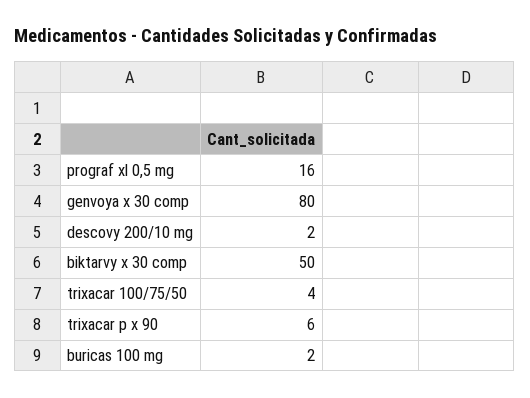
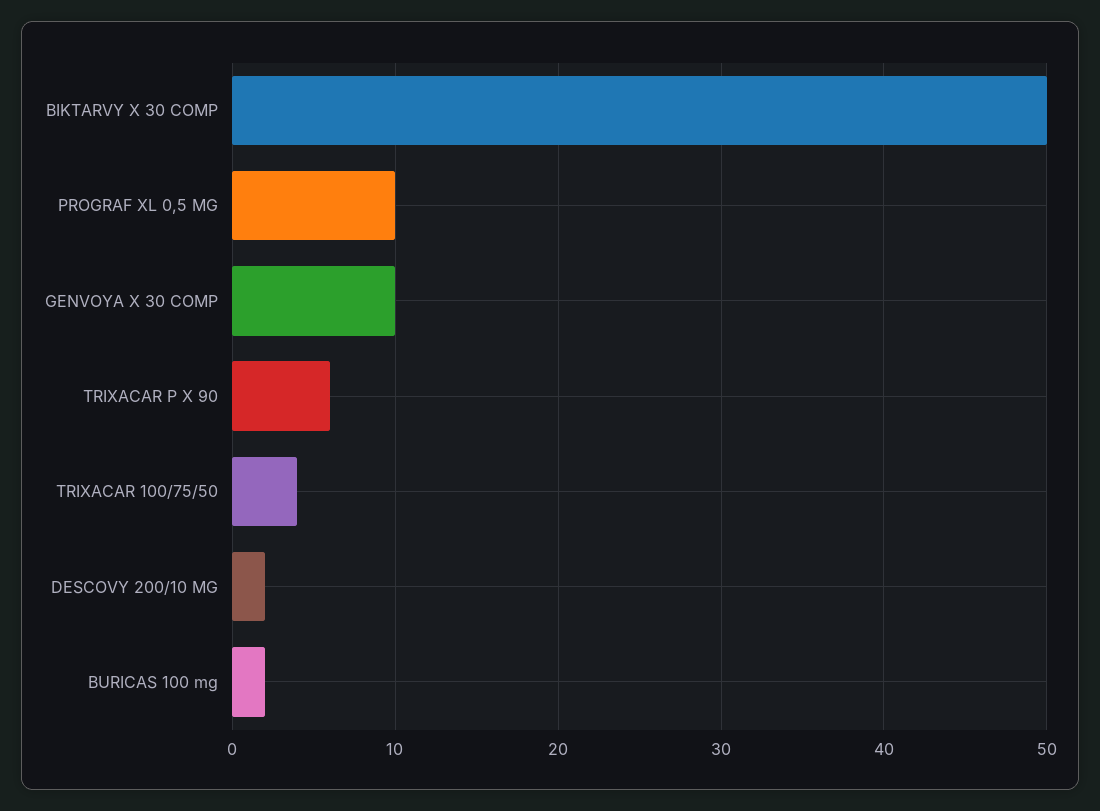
prograf xl 0,5 mg: 16 -> 10
genvoya x 30 comp: 80 -> 10

